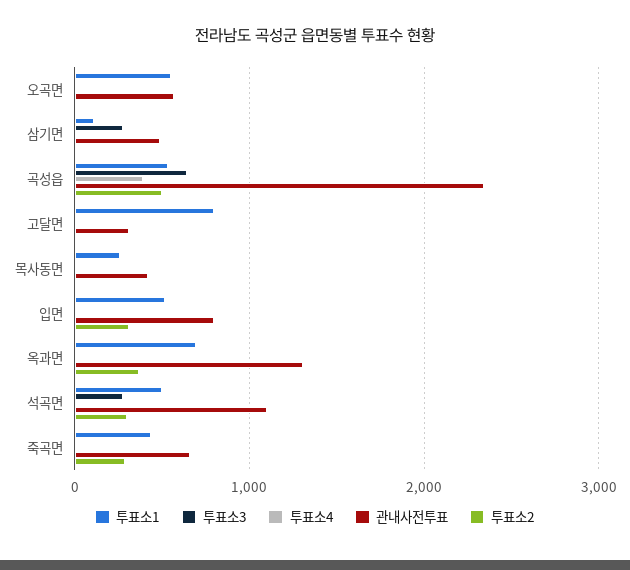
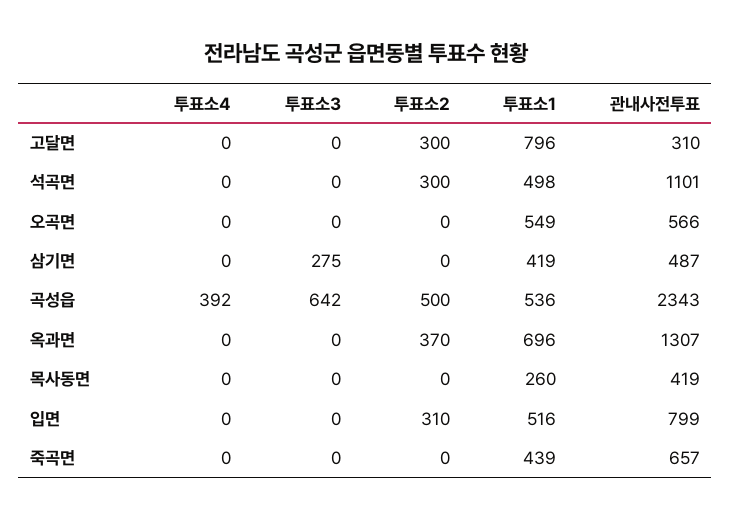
투표소1, 삼기면: 100 -> 419
투표소2, 고달면: 0 -> 300
투표소3, 석곡면: 300 -> 0
투표소2, 죽곡면: 300 -> 0

